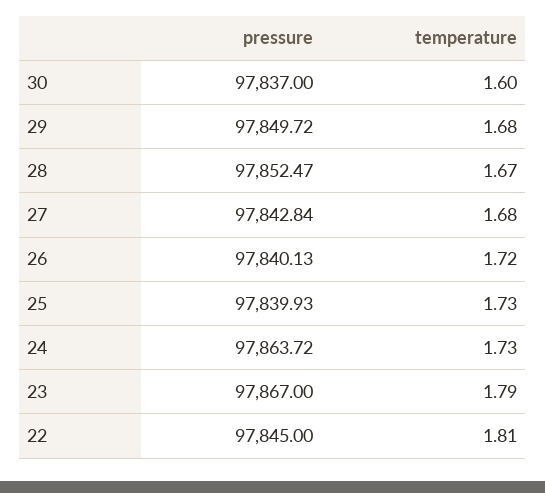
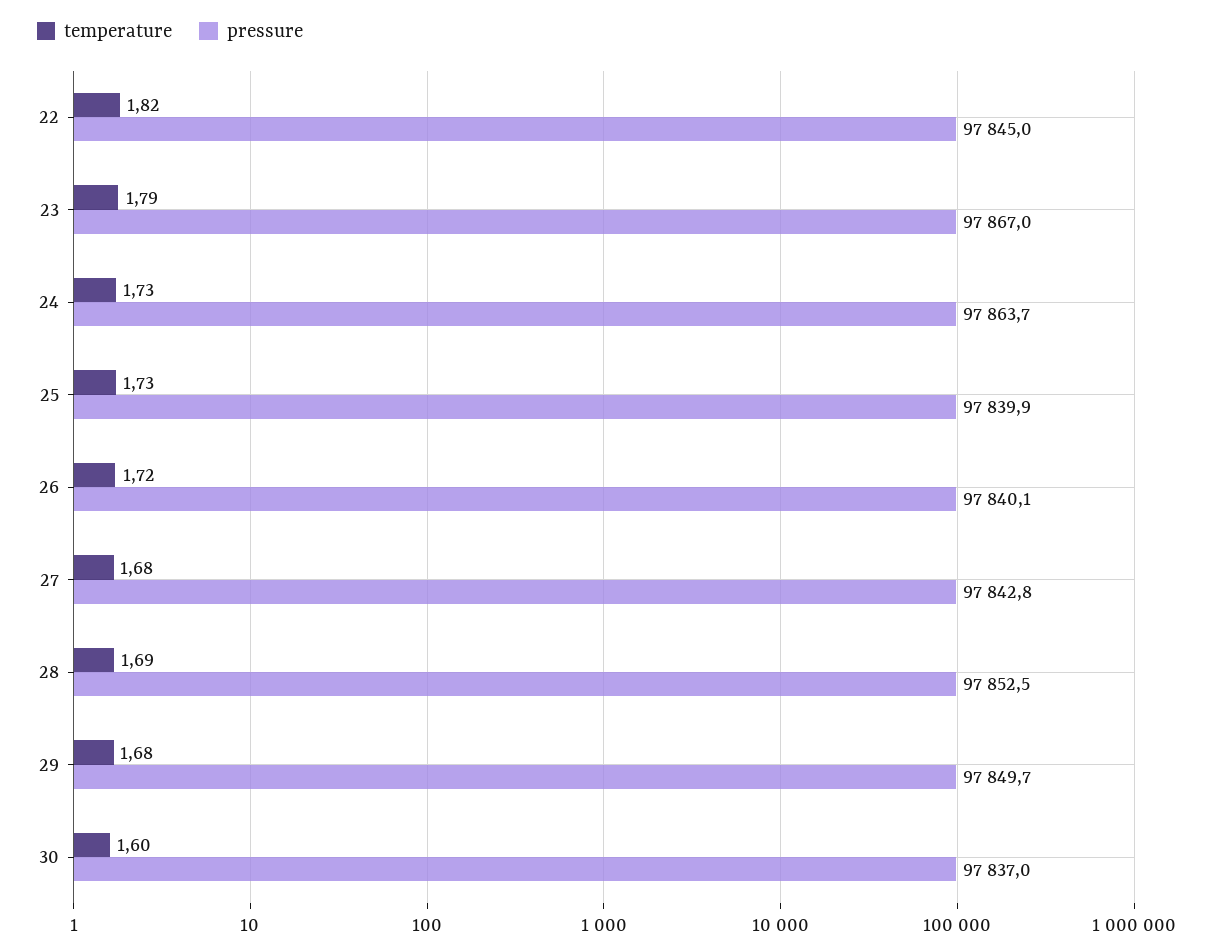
temperature, 28: 1.67 -> 1.69
temperature, 22: 1.81 -> 1.82

